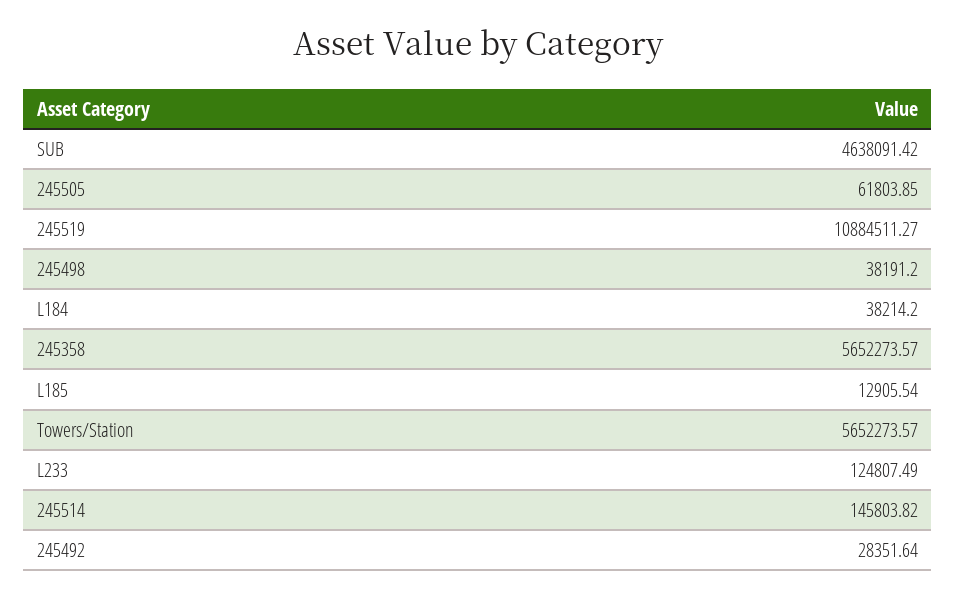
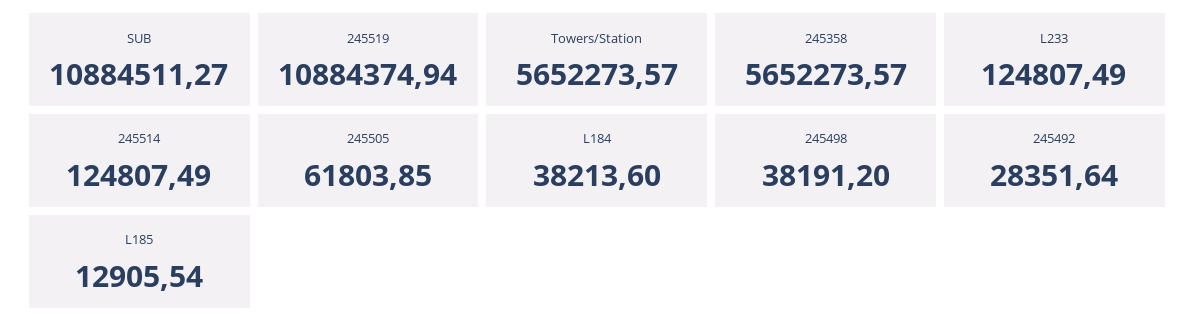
SUB: 4638091.42 -> 10884511.27
245519: 10884511.27 -> 10884374.94
L184: 38214.2 -> 38213.6
245514: 145803.82 -> 124807.49

